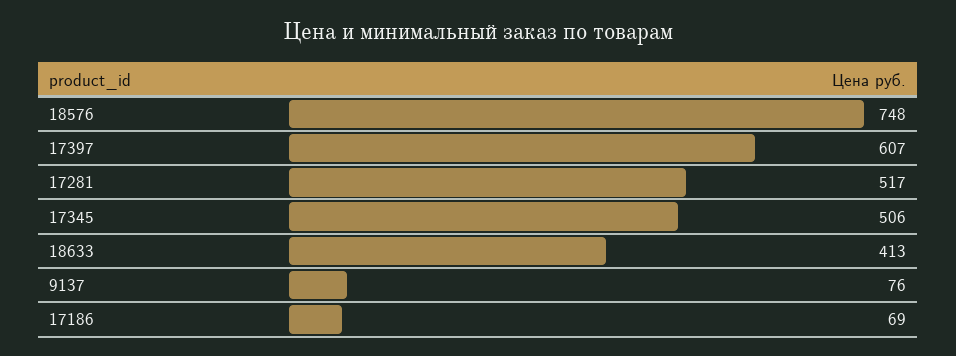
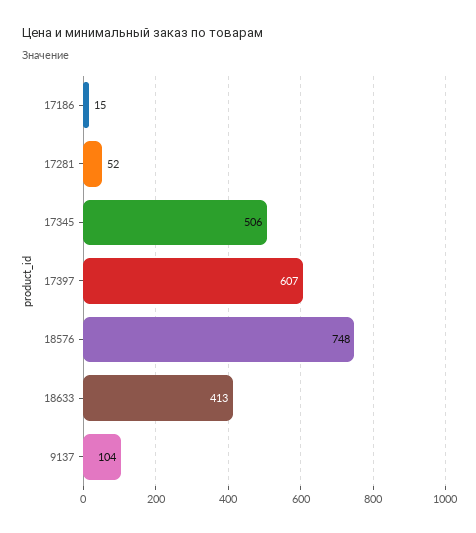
17281: 517 -> 52
9137: 76 -> 104
17186: 69 -> 15

